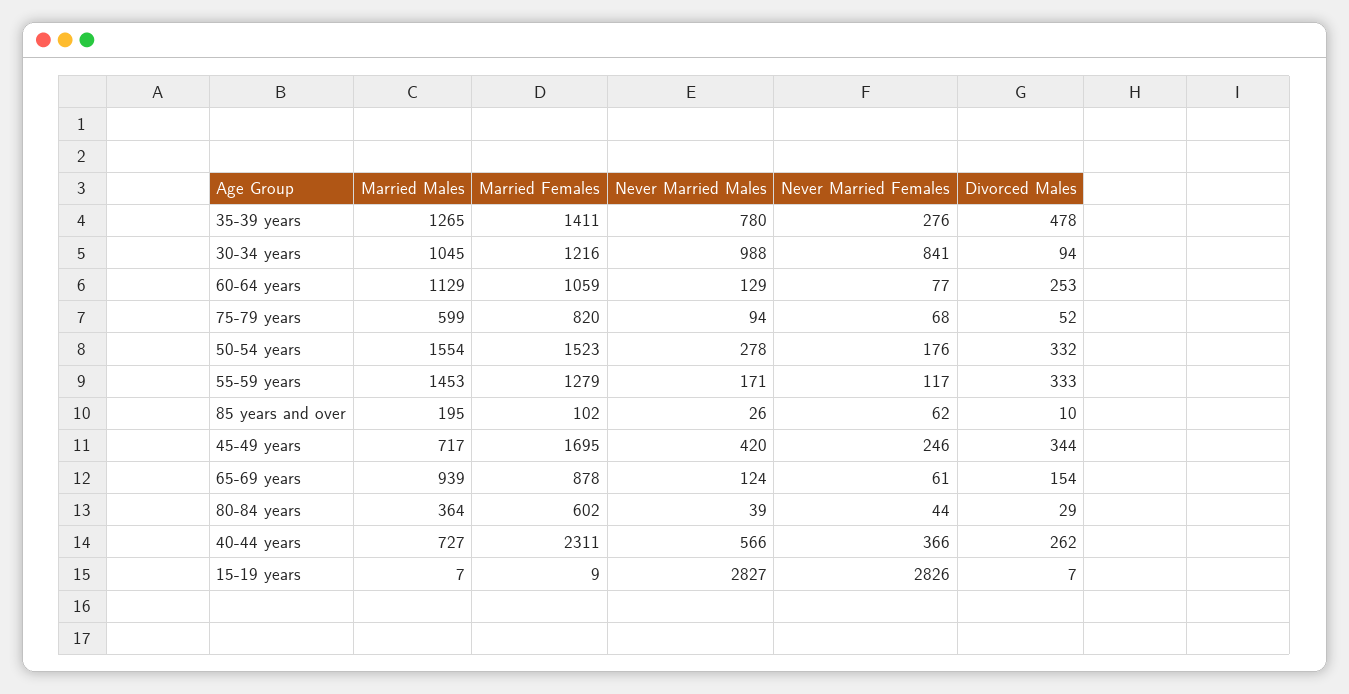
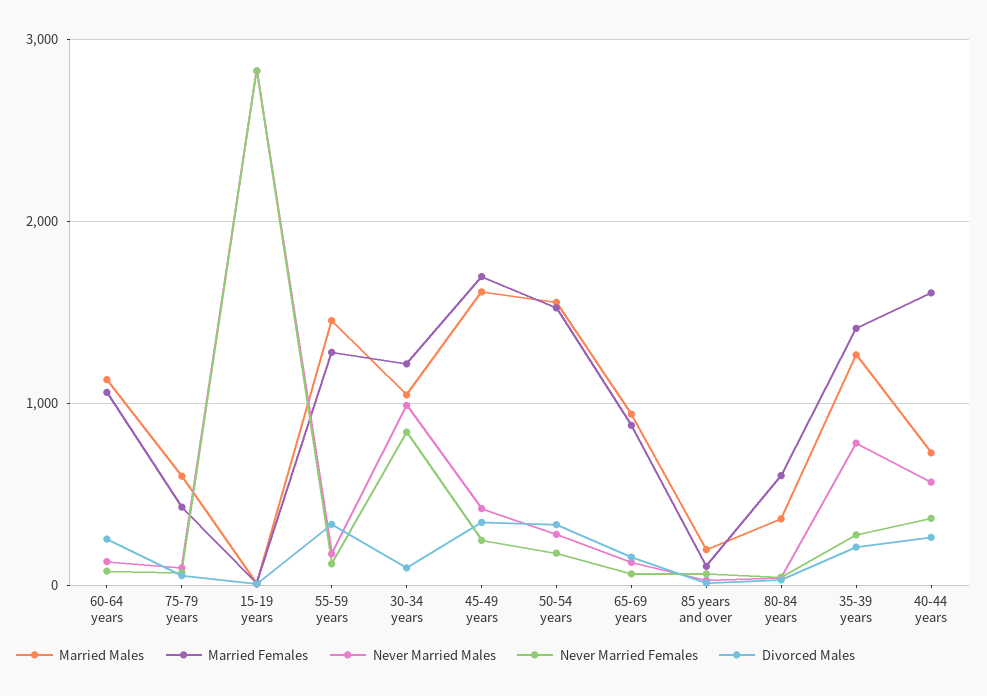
Divorced Males, 35-39 years: 478 -> 200
Married Females, 75-79 years: 820 -> 400
Married Males, 45-49 years: 717 -> 1600
Married Females, 40-44 years: 2311 -> 1600

